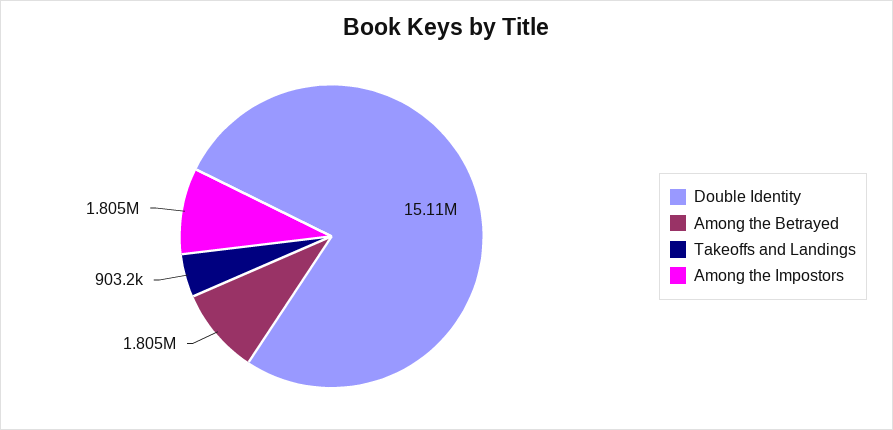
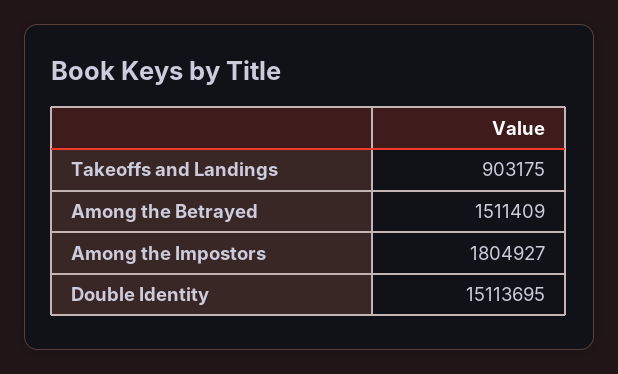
Among the Betrayed: 1805000 -> 1511409

